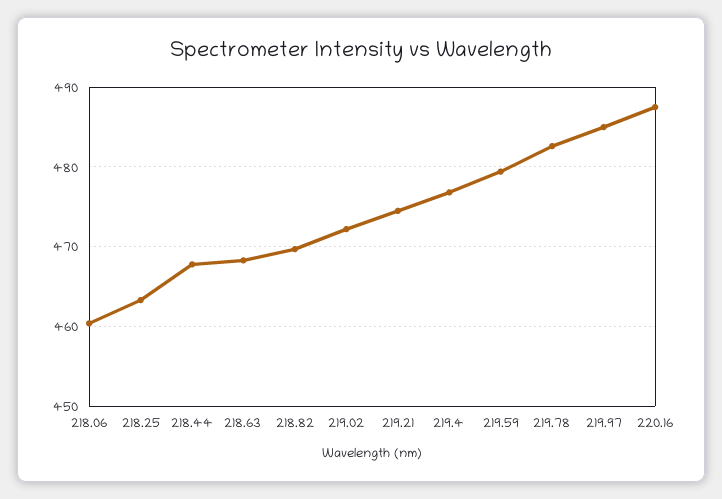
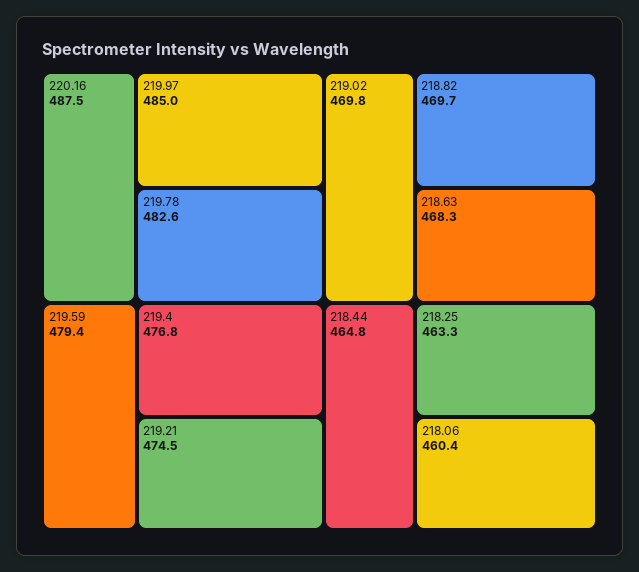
218.44: 468 -> 464.8
219.02: 472 -> 469.8

